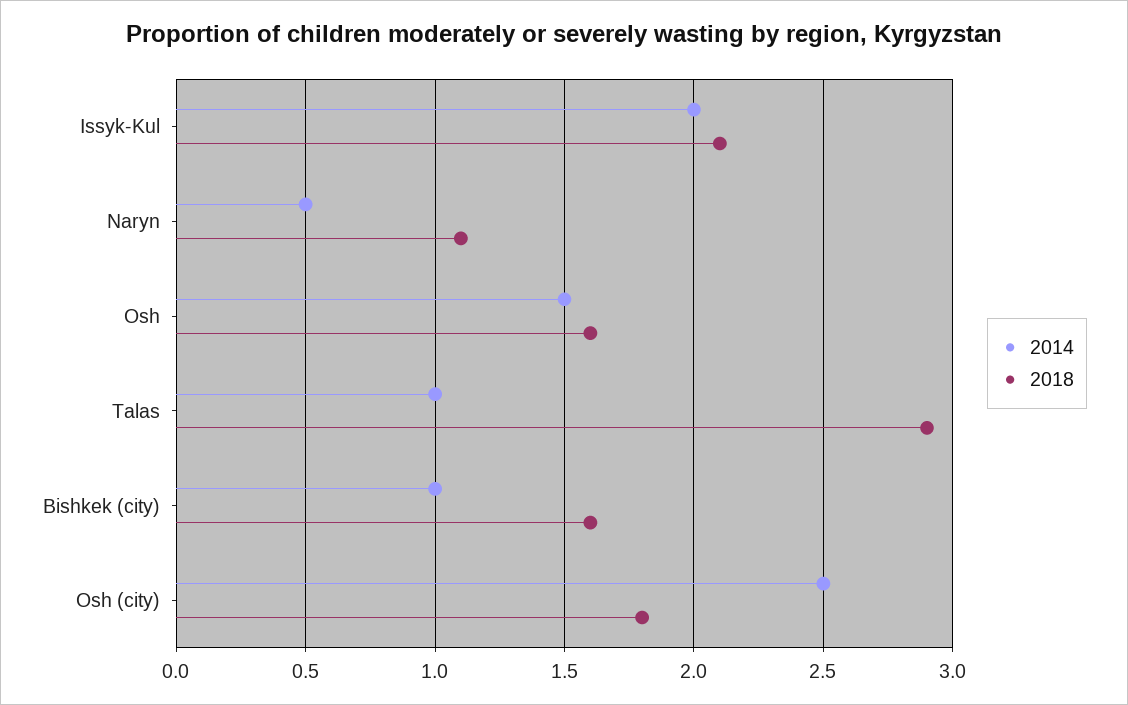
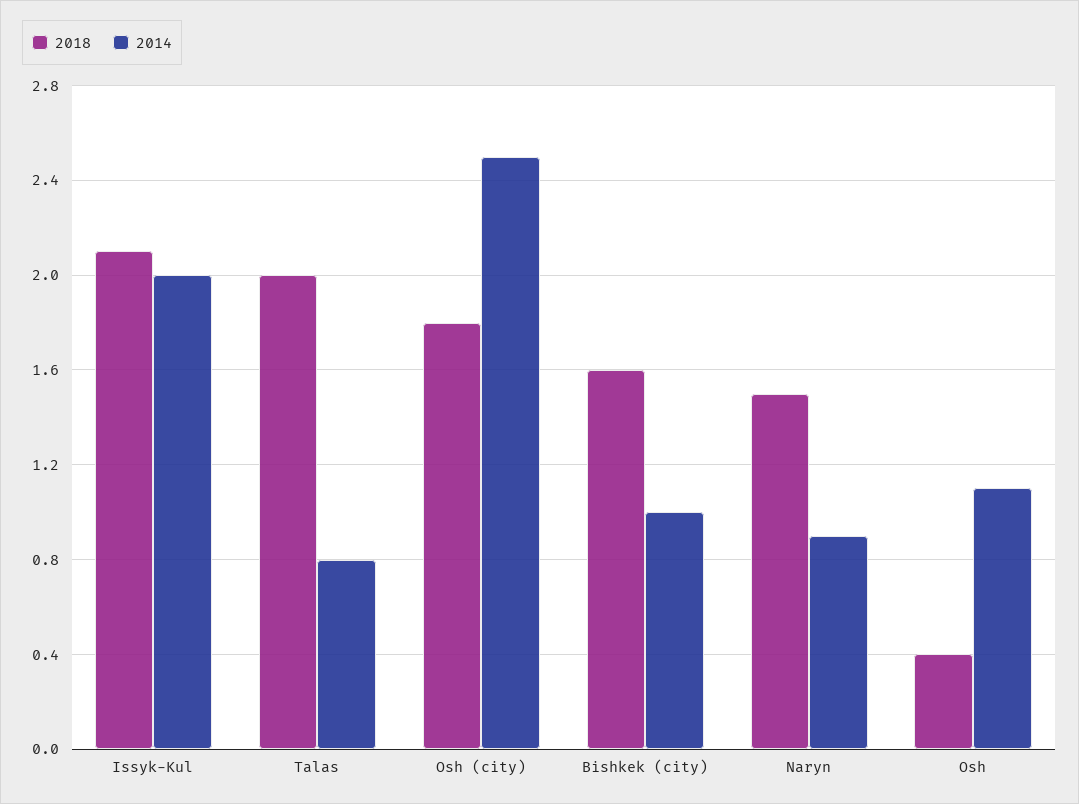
2014, Naryn: 0.5 -> 0.9
2018, Naryn: 1.1 -> 1.5
2014, Osh: 1.5 -> 1.1
2018, Osh: 1.6 -> 0.4
2014, Talas: 1 -> 0.8
2018, Talas: 2.9 -> 2

